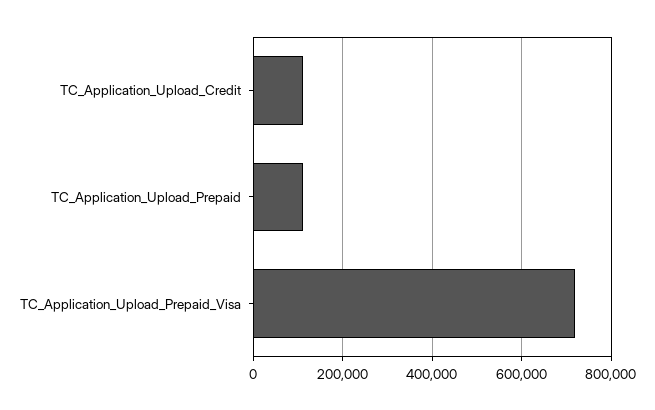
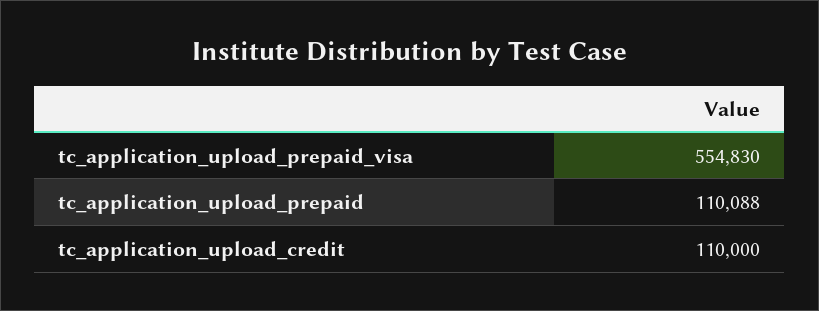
TC_Application_Upload_Prepaid_Visa: 720000 -> 554830

